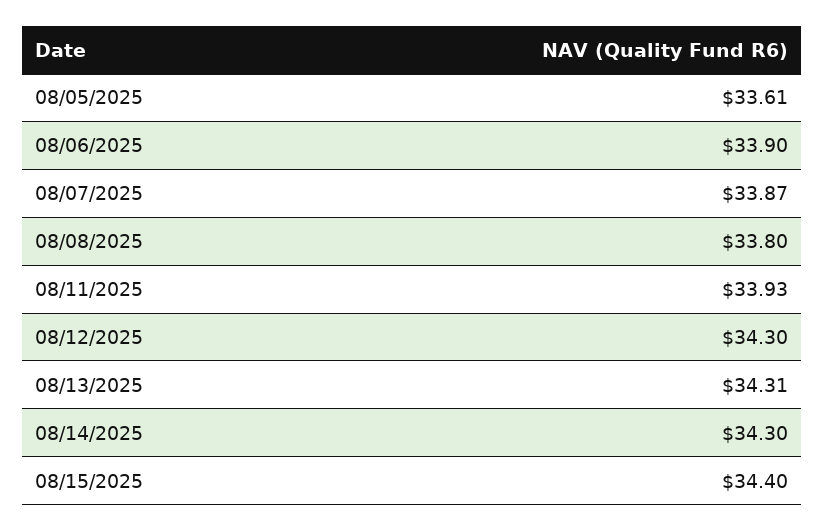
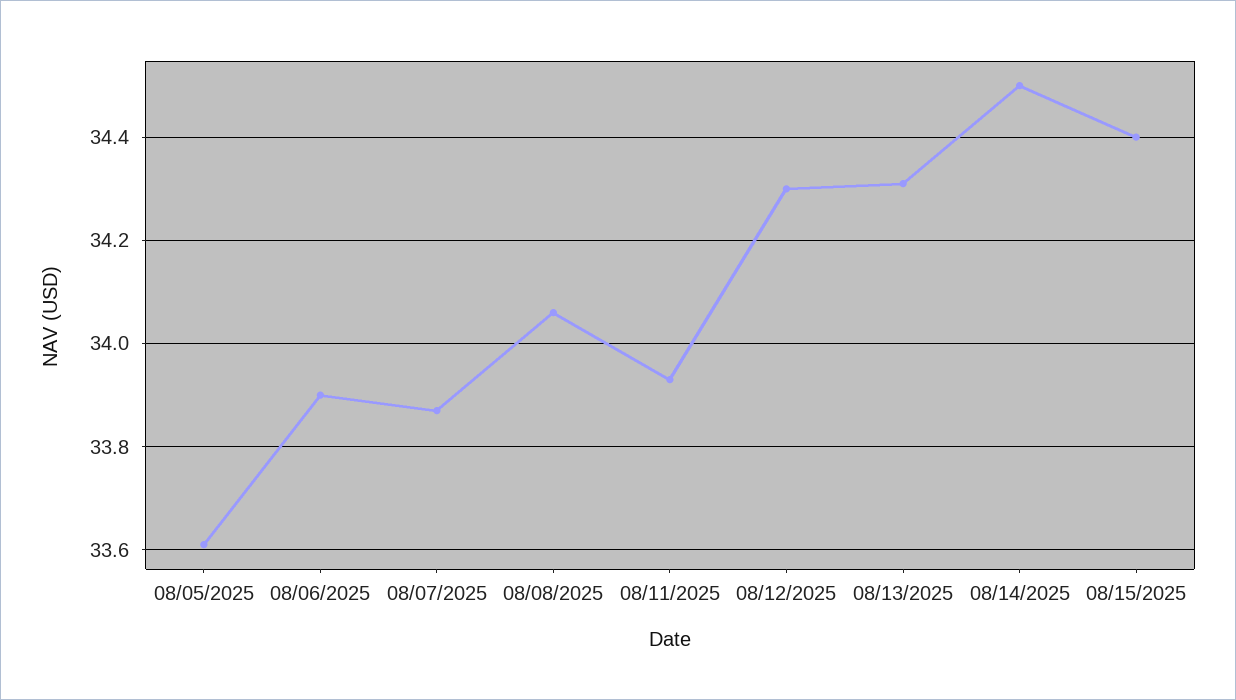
08/08/2025: 33.8 -> 34.05
08/14/2025: 34.3 -> 34.5

